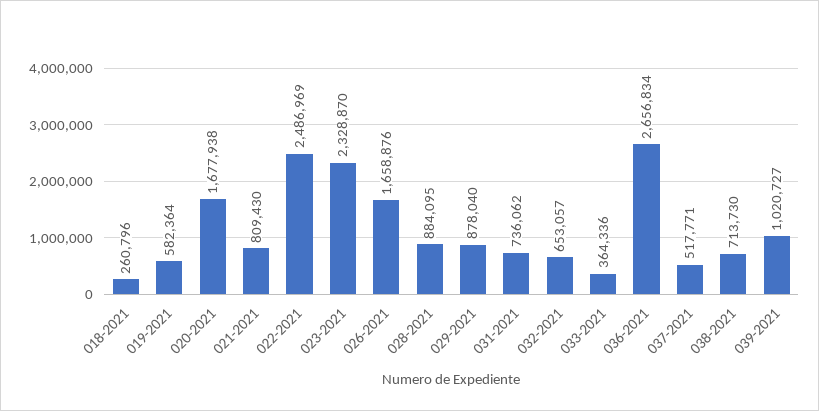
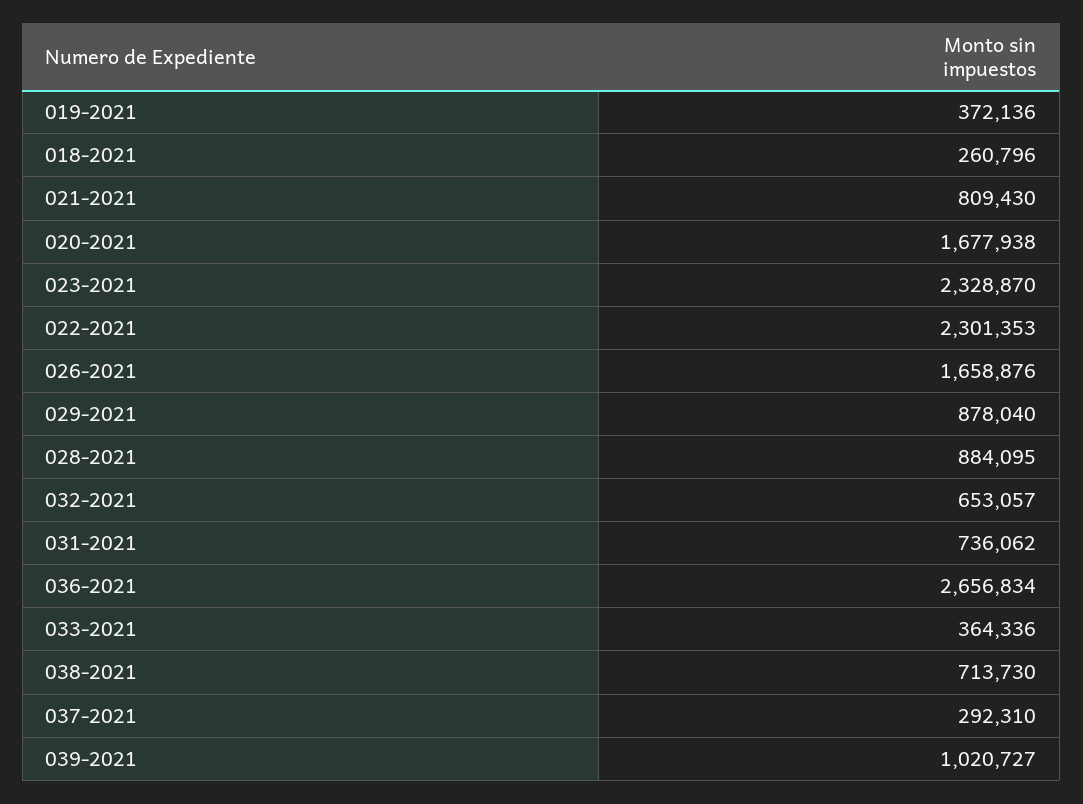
019-2021: 582364 -> 372136
022-2021: 2486969 -> 2301353
037-2021: 517771 -> 292310

